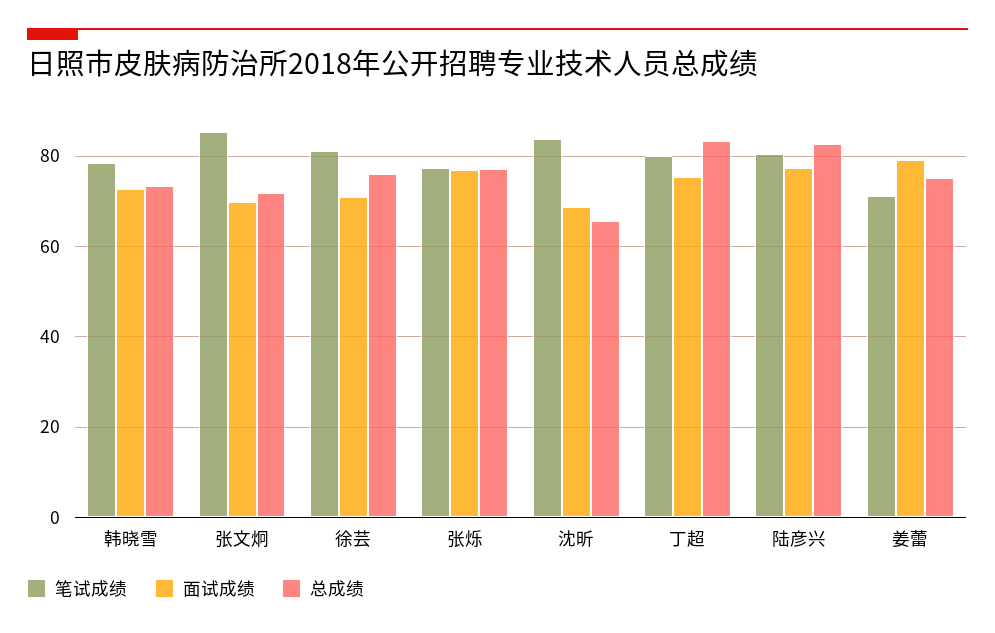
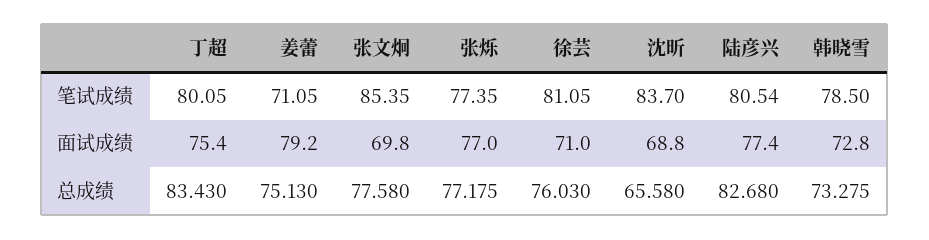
总成绩, 张文炯: 72 -> 77.58

